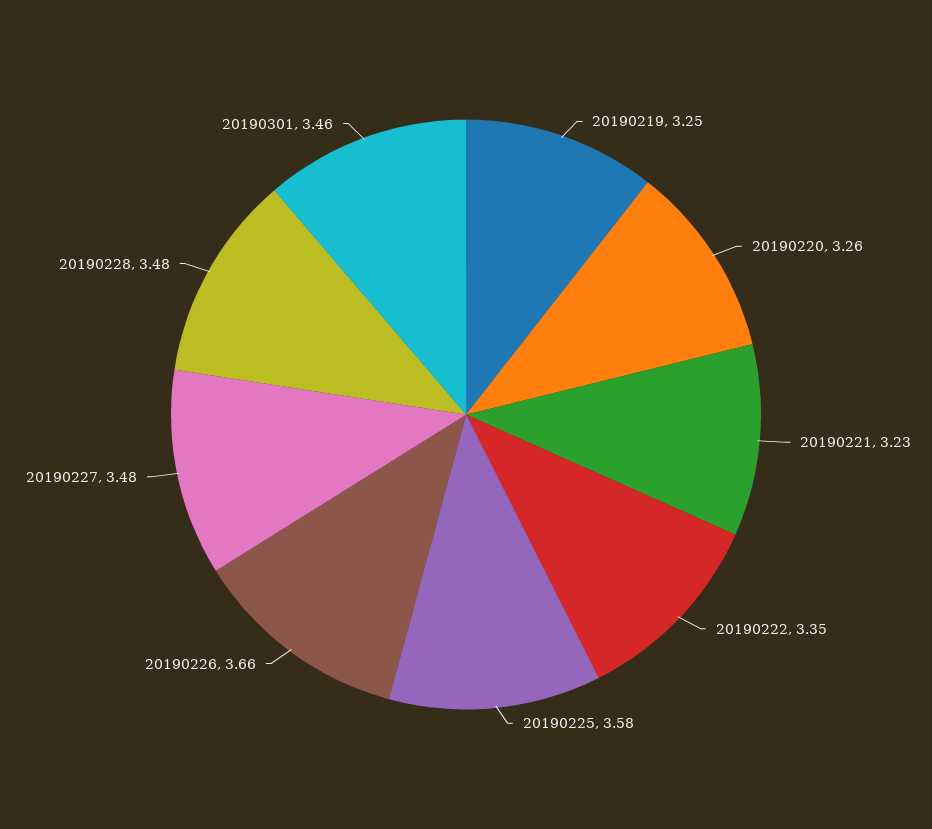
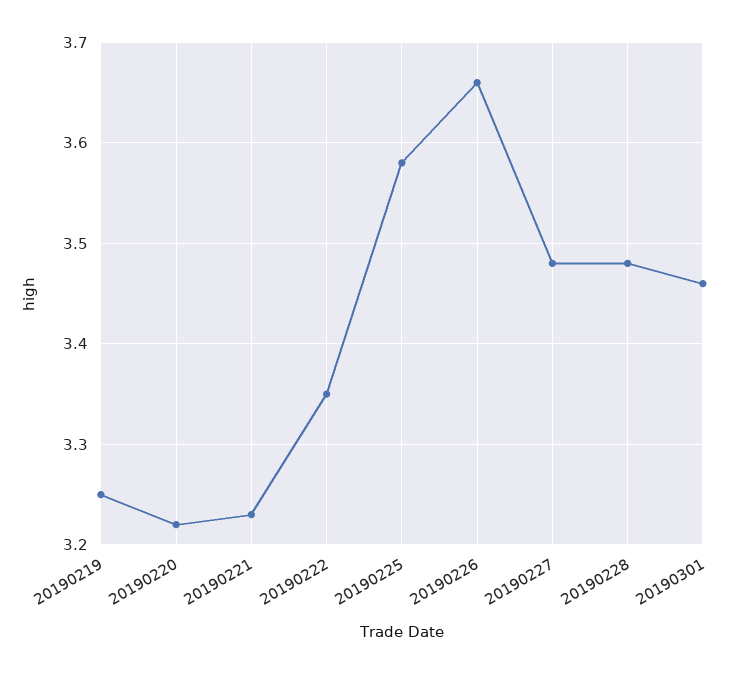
20190220: 3.26 -> 3.22

